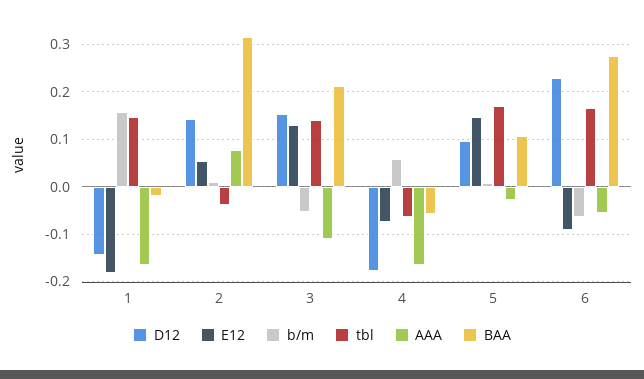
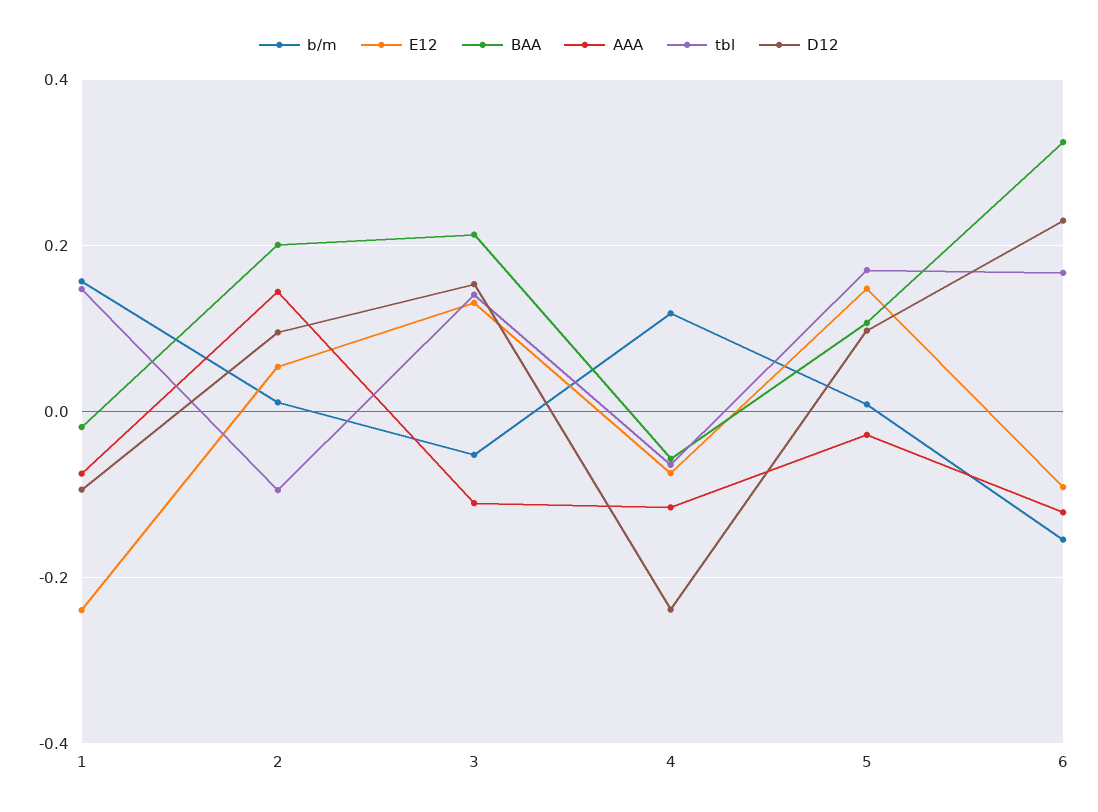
D12, 1: -0.14 -> -0.1
E12, 1: -0.18 -> -0.24
AAA, 1: -0.16 -> -0.08
D12, 2: 0.14 -> 0.1
tbl, 2: -0.04 -> -0.1
AAA, 2: 0.08 -> 0.14
BAA, 2: 0.32 -> 0.2
D12, 4: -0.18 -> -0.24
b/m, 4: 0.06 -> 0.12
AAA, 4: -0.16 -> -0.12
b/m, 6: -0.06 -> -0.16
AAA, 6: -0.06 -> -0.12
BAA, 6: 0.28 -> 0.32

